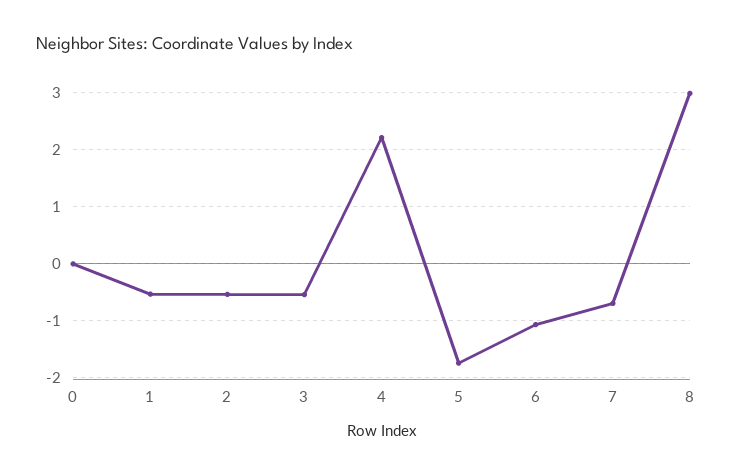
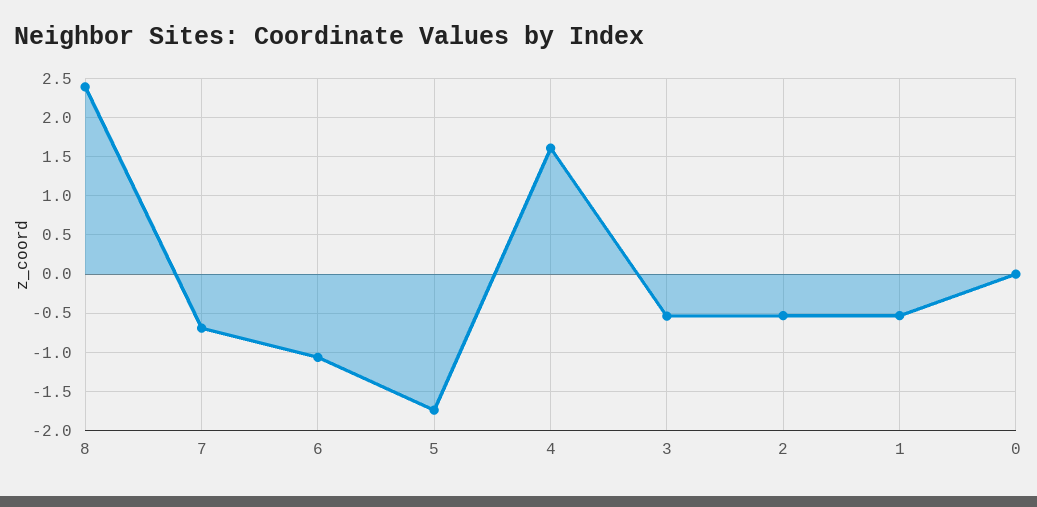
4: 2.2 -> 1.6
8: 3 -> 2.4

